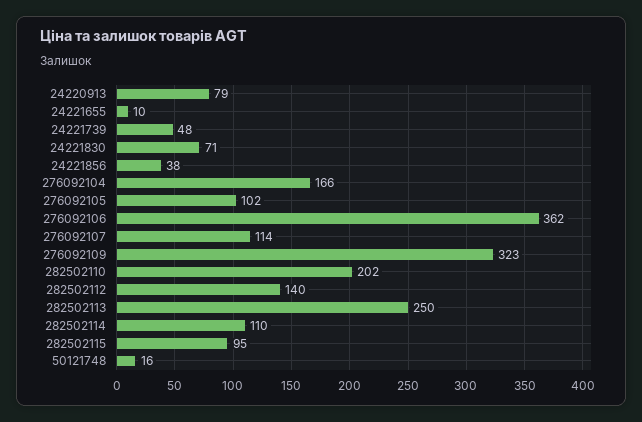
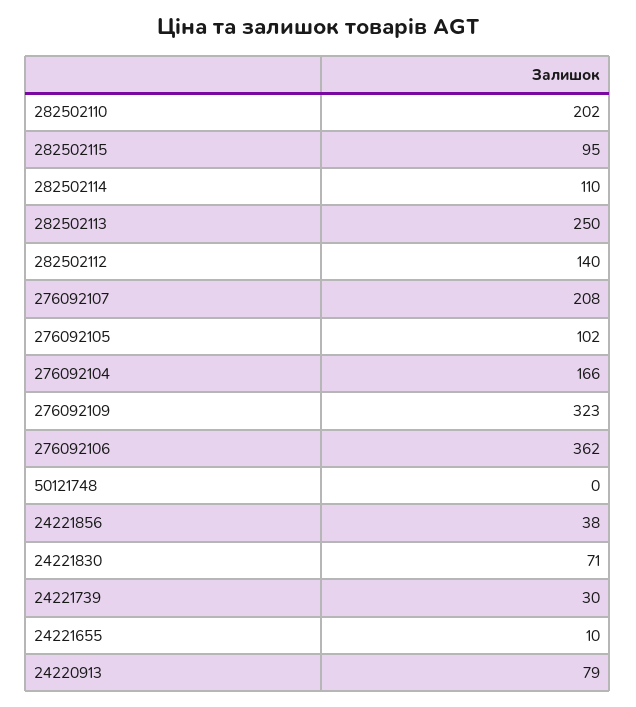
24221739: 48 -> 30
276092107: 114 -> 208
50121748: 16 -> 0

